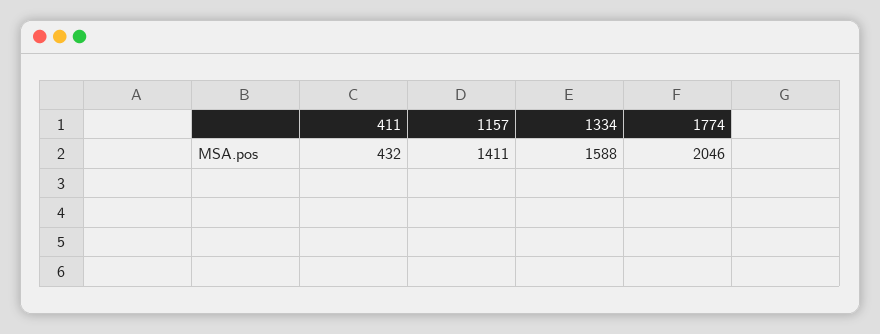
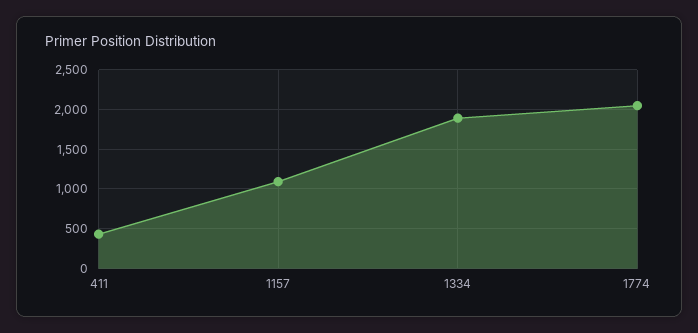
1157: 1411 -> 1100
1334: 1588 -> 1900

